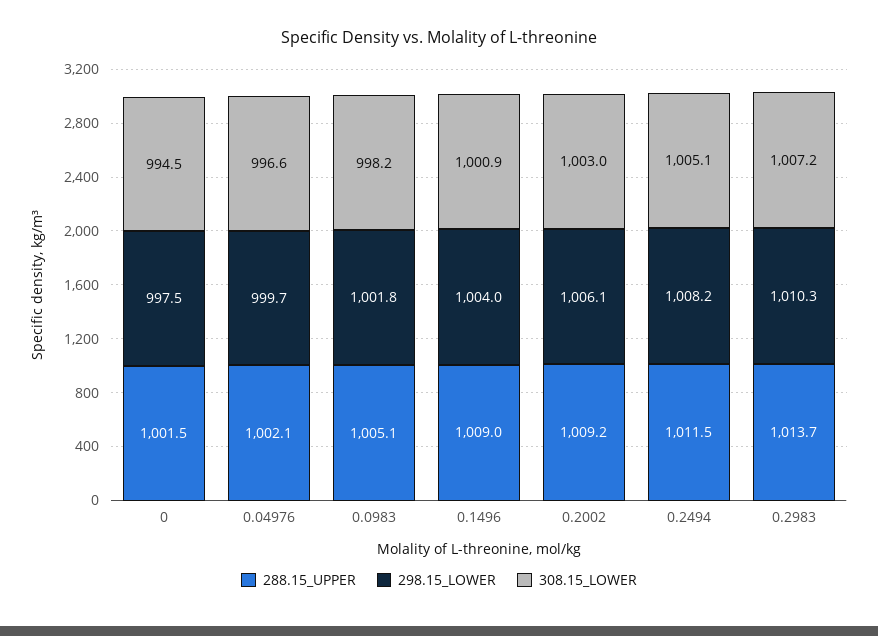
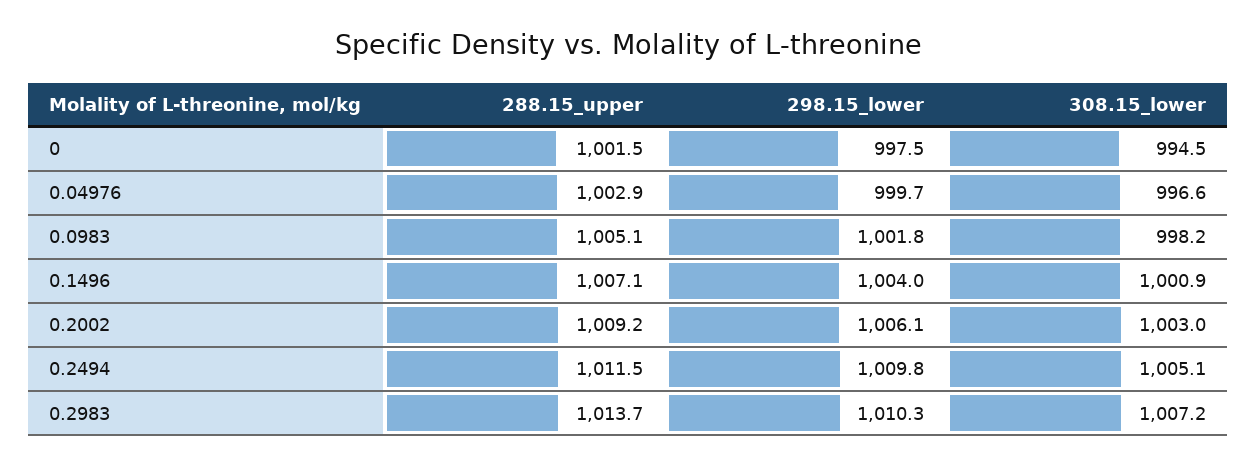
288.15_UPPER, 0.04976: 1002.1 -> 1002.9
288.15_UPPER, 0.1496: 1009 -> 1007.1
298.15_LOWER, 0.2494: 1008.2 -> 1009.8

